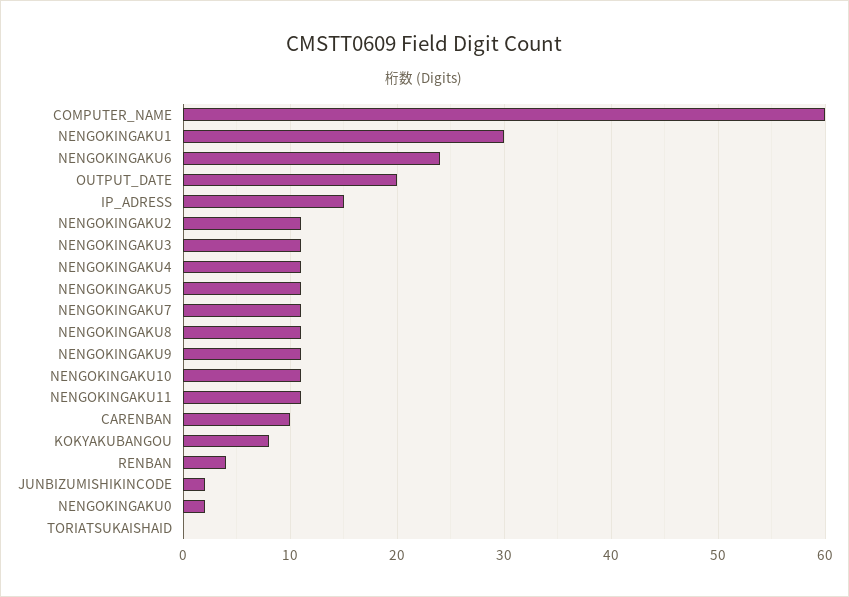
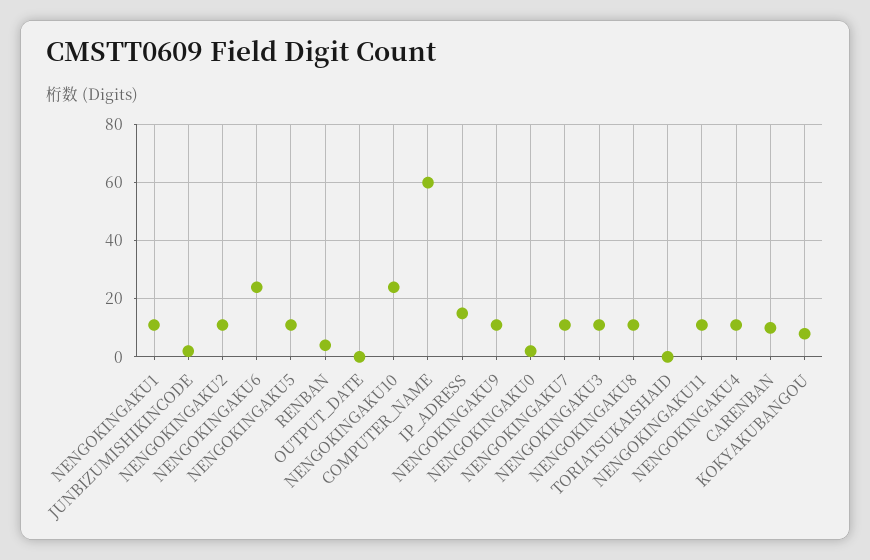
NENGOKINGAKU1: 30 -> 10
OUTPUT_DATE: 20 -> 0
NENGOKINGAKU10: 11 -> 25

